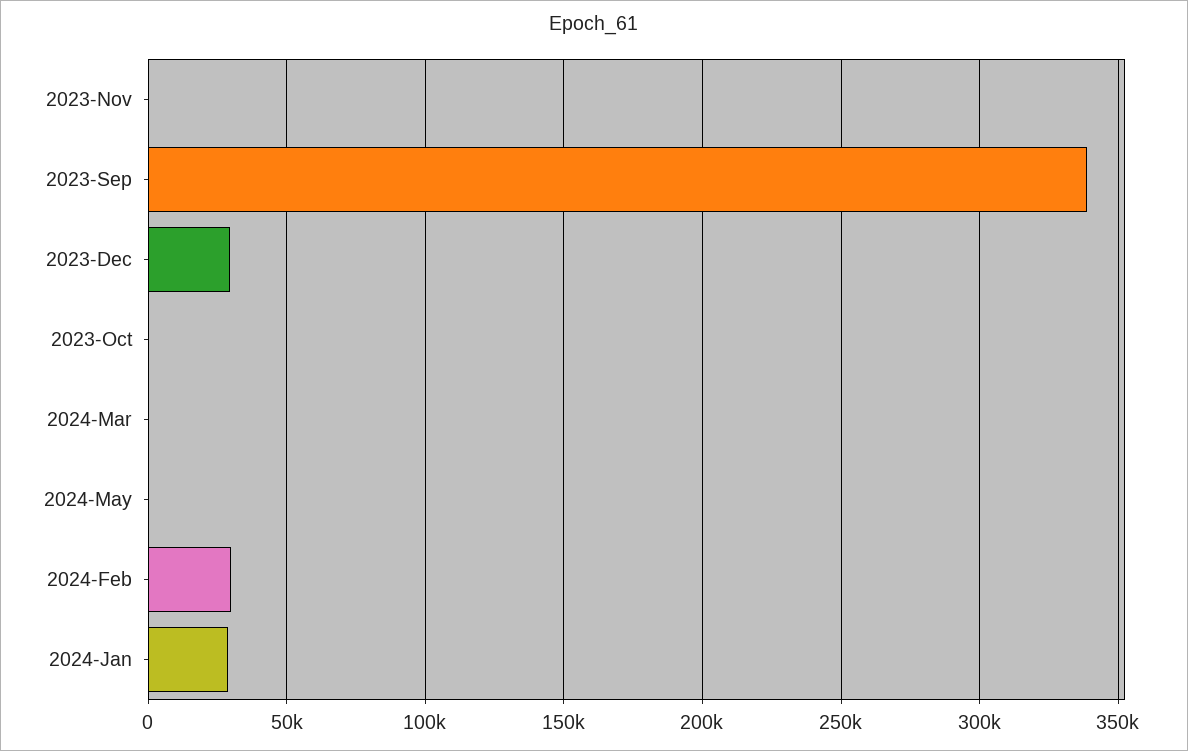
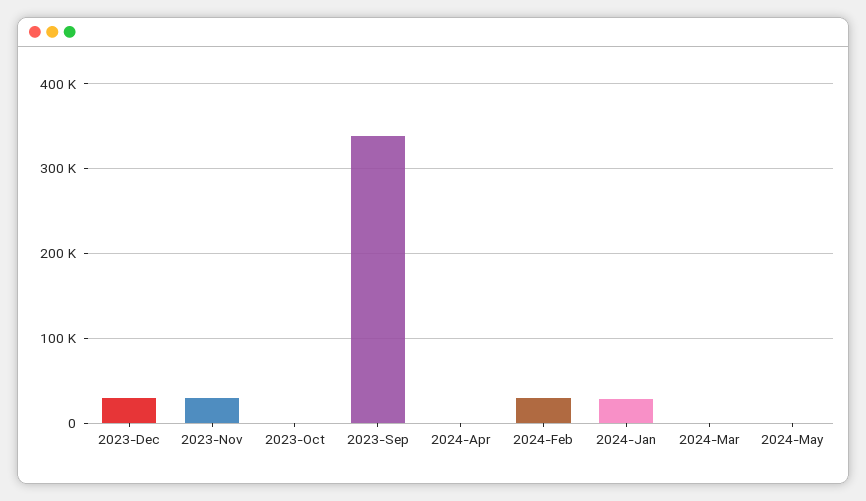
2023-Nov: 0 -> 30000
2024-Apr: none -> 0

